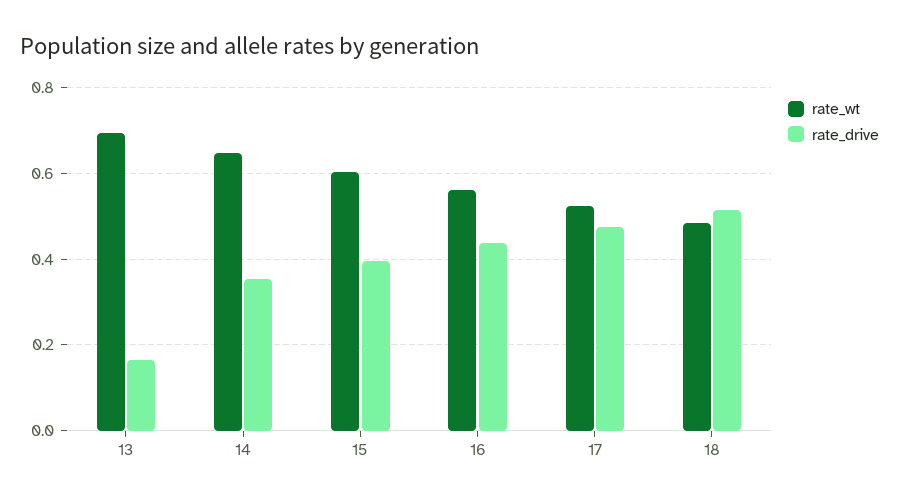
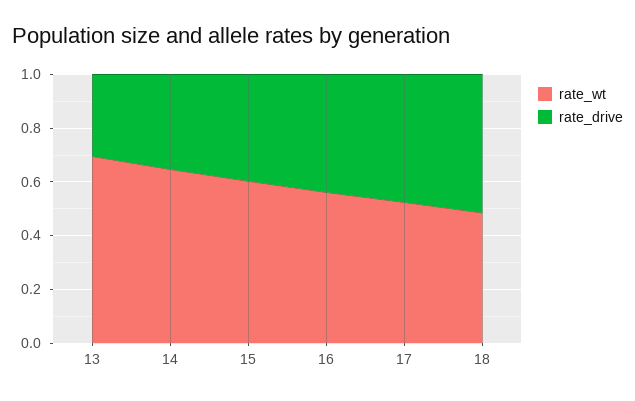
rate_drive, 13: 0.16 -> 0.3

